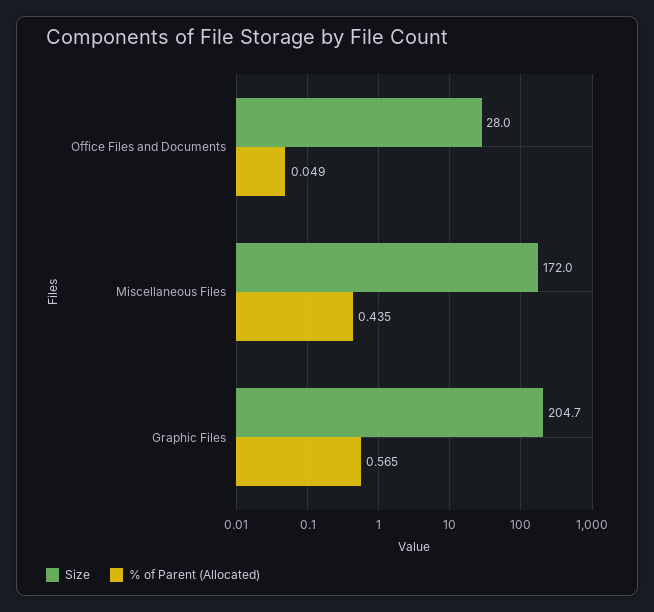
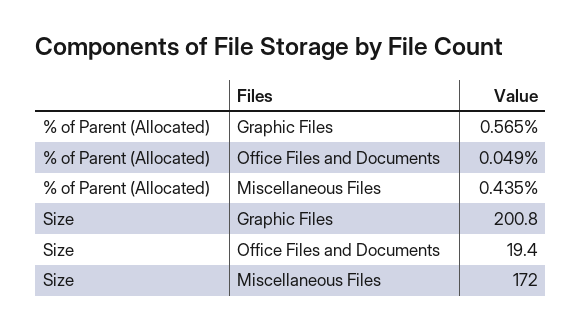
Size, Office Files and Documents: 28 -> 19.4
Size, Graphic Files: 204.7 -> 200.8

